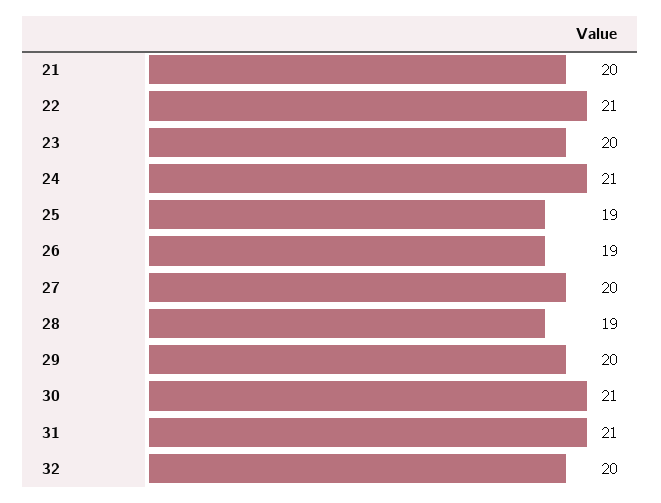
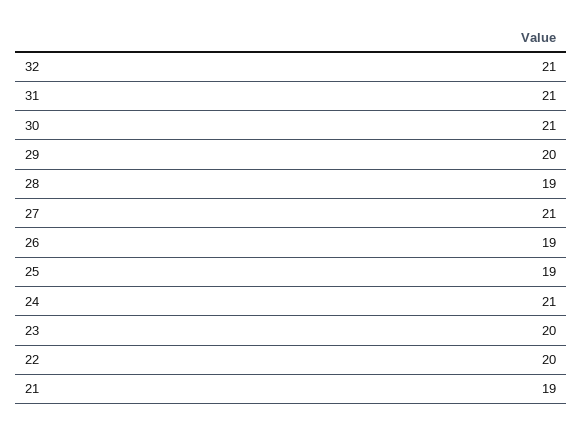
21: 20 -> 19
22: 21 -> 20
27: 20 -> 21
32: 20 -> 21

